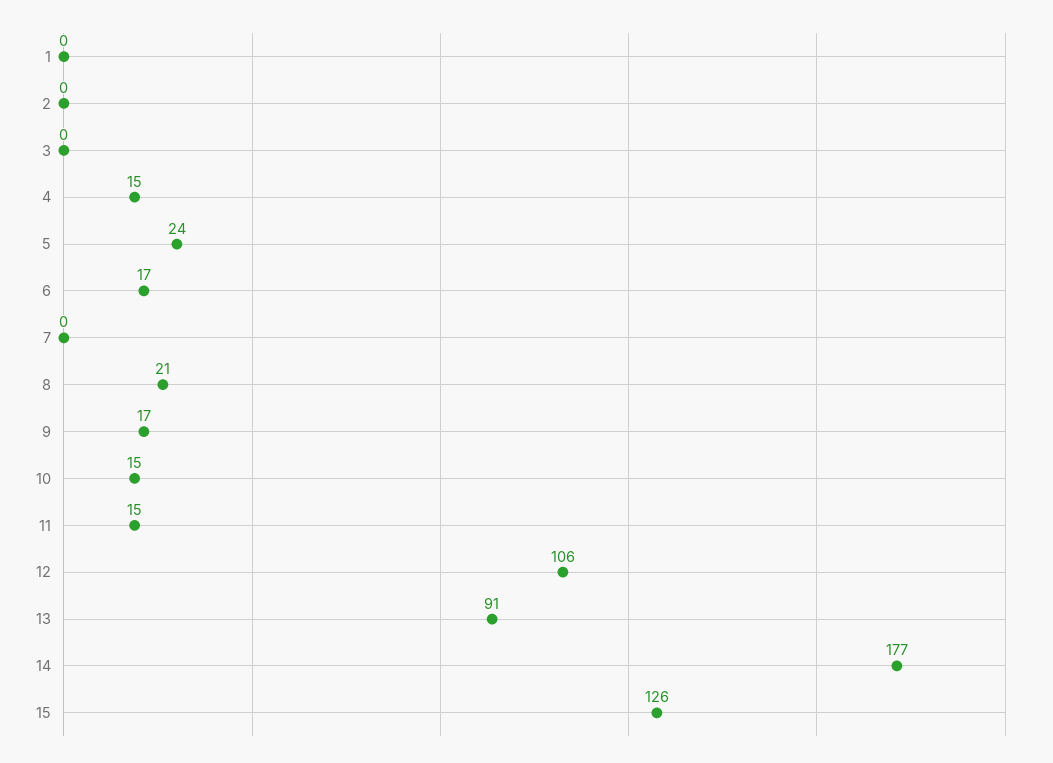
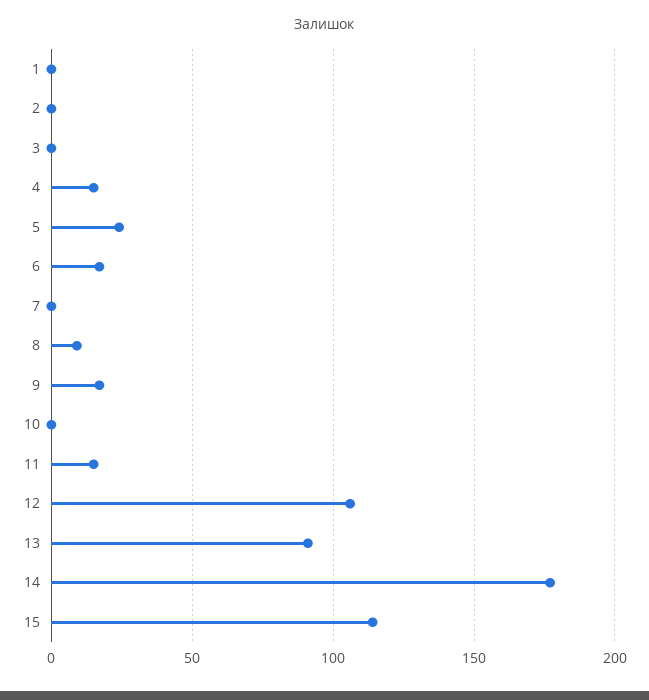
8: 21 -> 10
10: 15 -> 0
15: 126 -> 115

